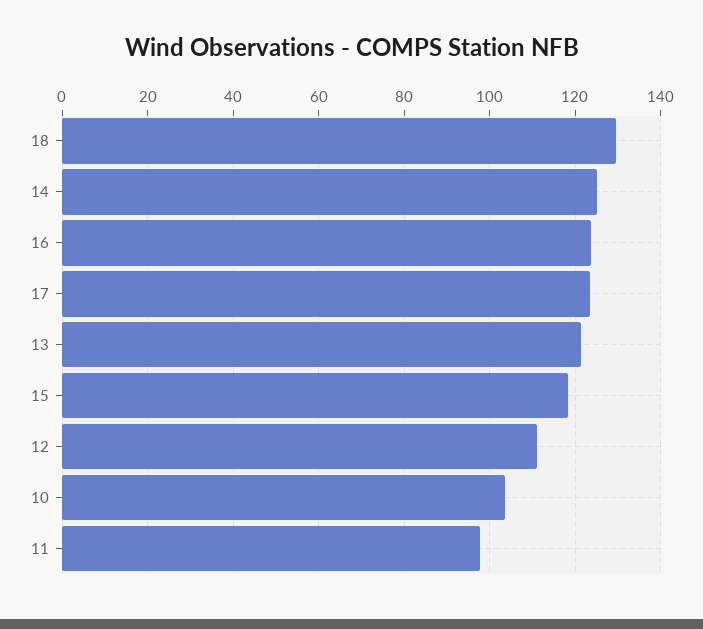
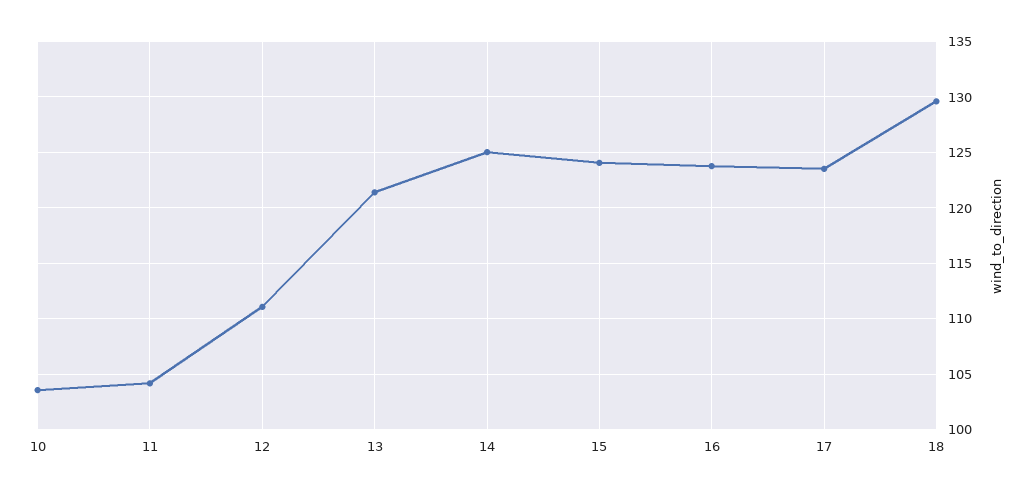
15: 118 -> 124
11: 98 -> 104

